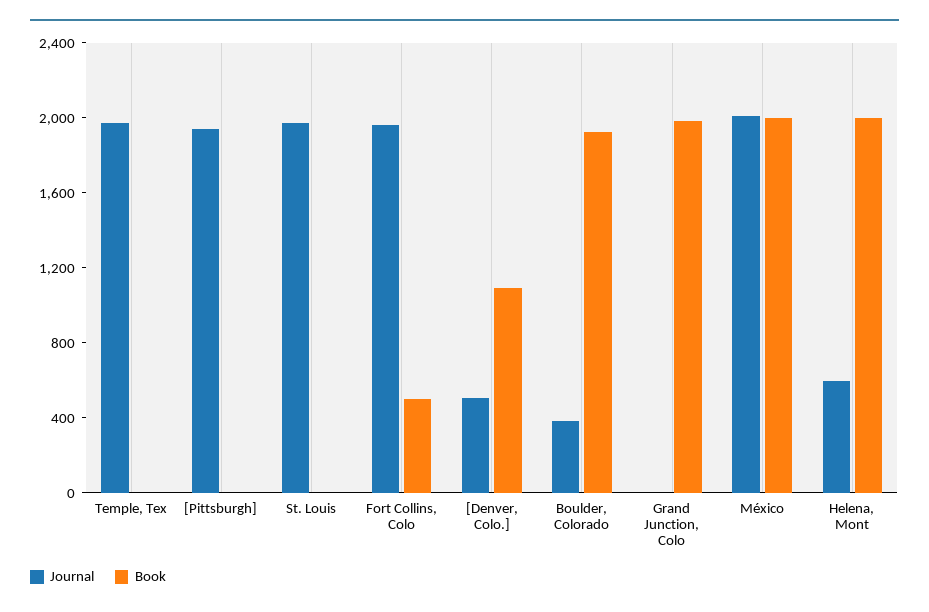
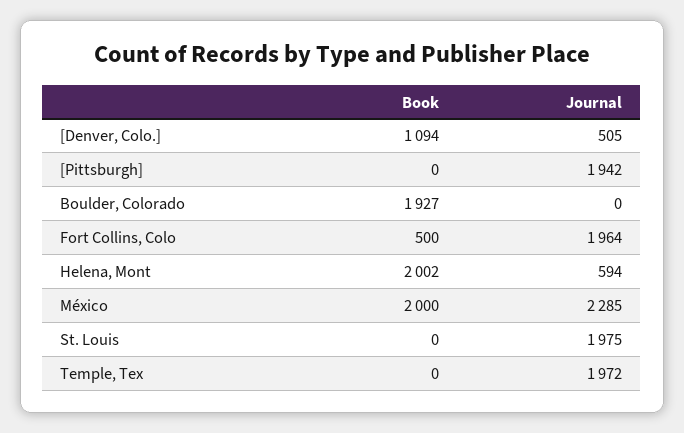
Journal, Boulder, Colorado: 400 -> 0
Journal, Grand Junction, Colo: 0 -> none
Book, Grand Junction, Colo: 2000 -> none
Journal, México: 2000 -> 2285

